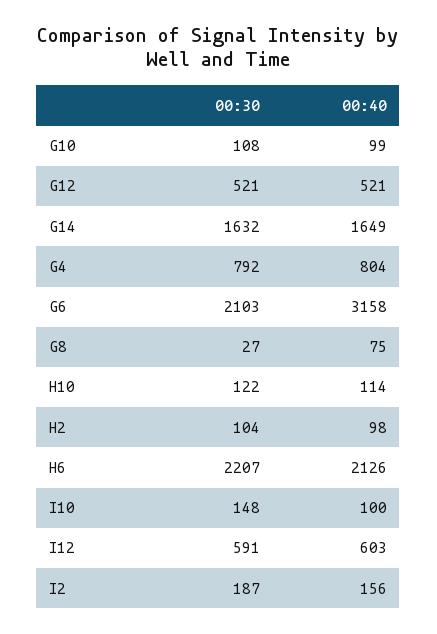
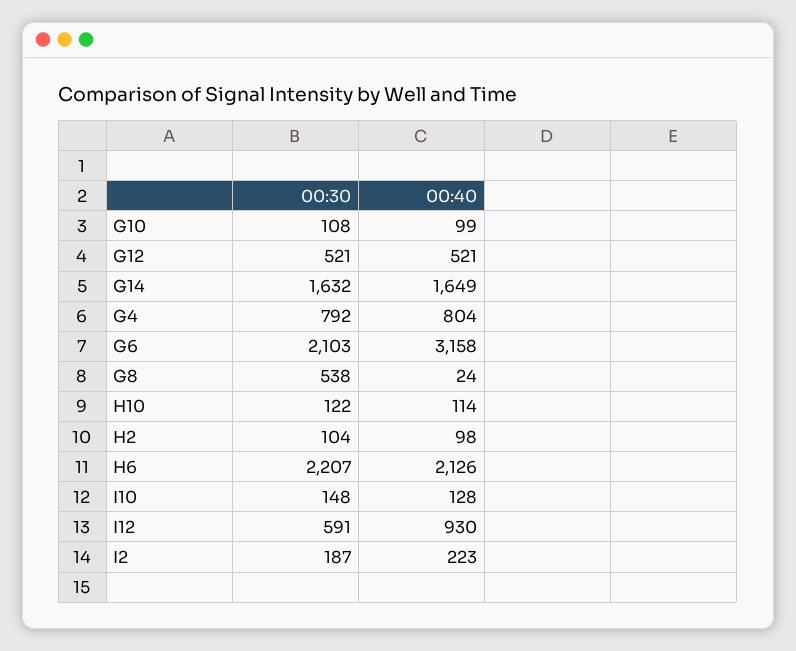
00:30, G8: 27 -> 538
00:40, G8: 75 -> 24
00:40, I10: 100 -> 128
00:40, I12: 603 -> 930
00:40, I2: 156 -> 223

